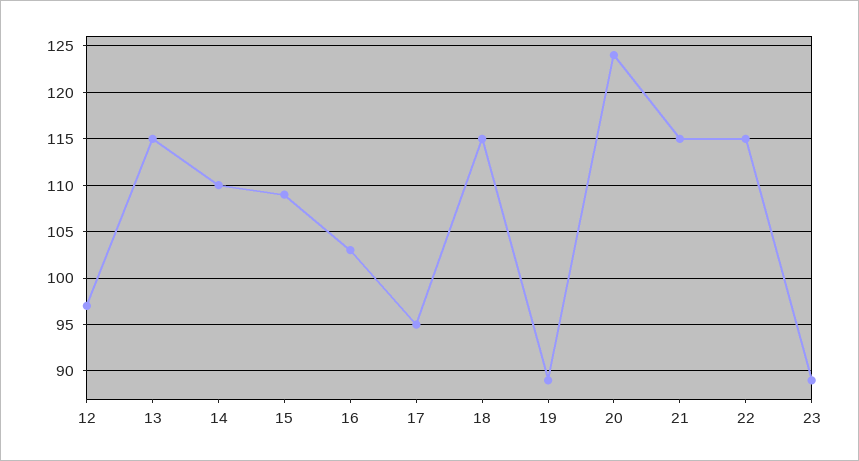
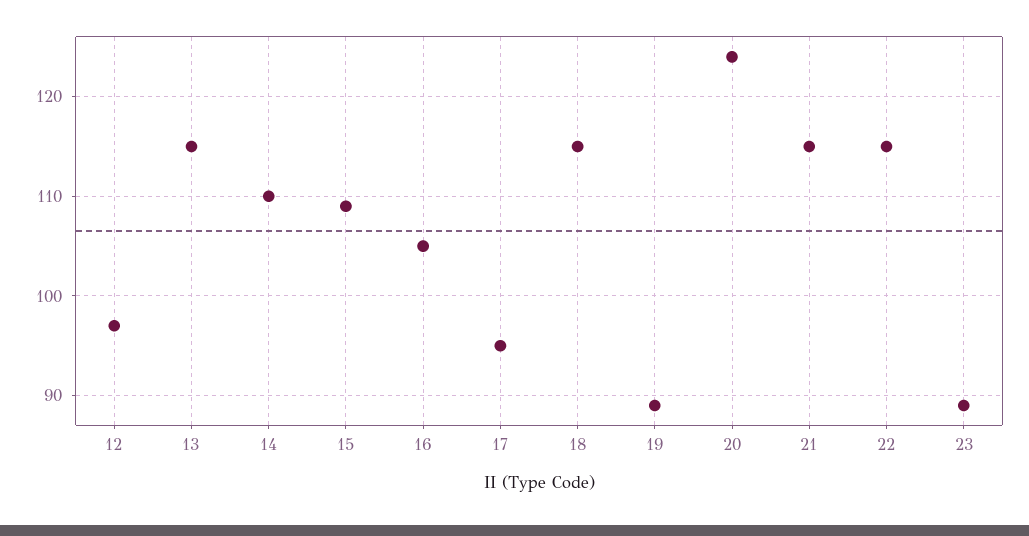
16: 103 -> 105

